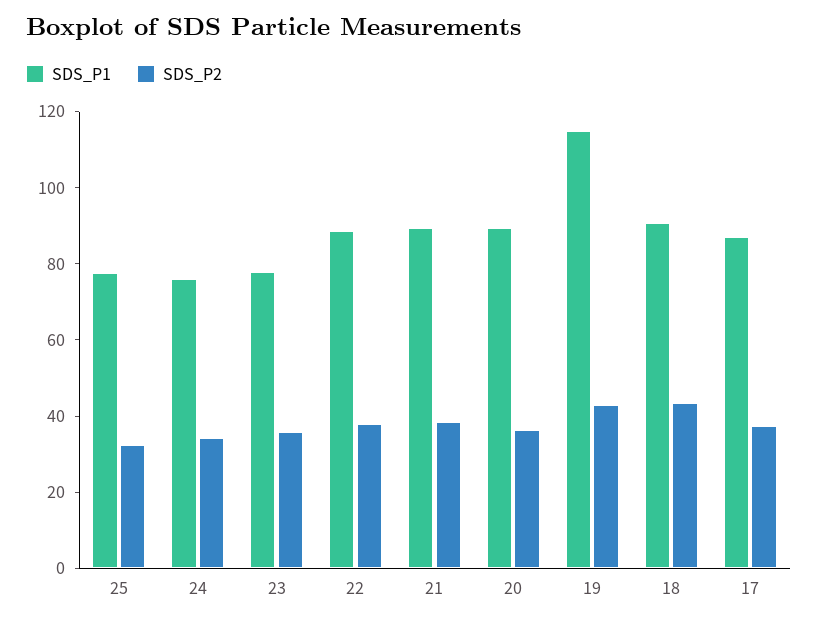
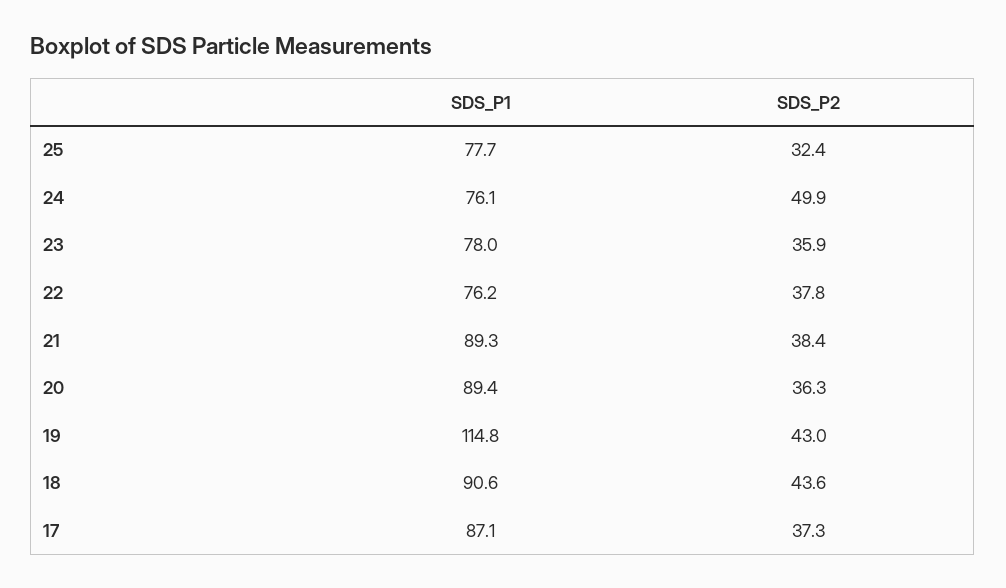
SDS_P2, 24: 35 -> 49.9
SDS_P1, 22: 90 -> 76.2

